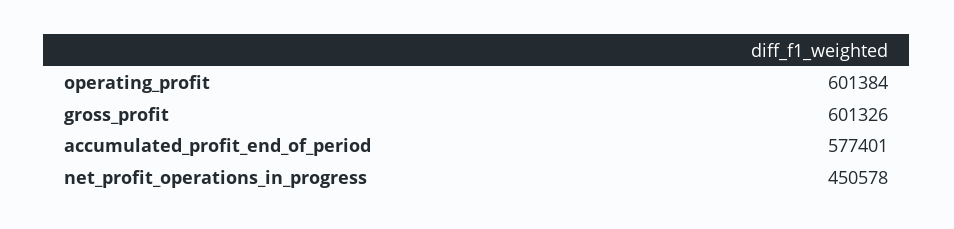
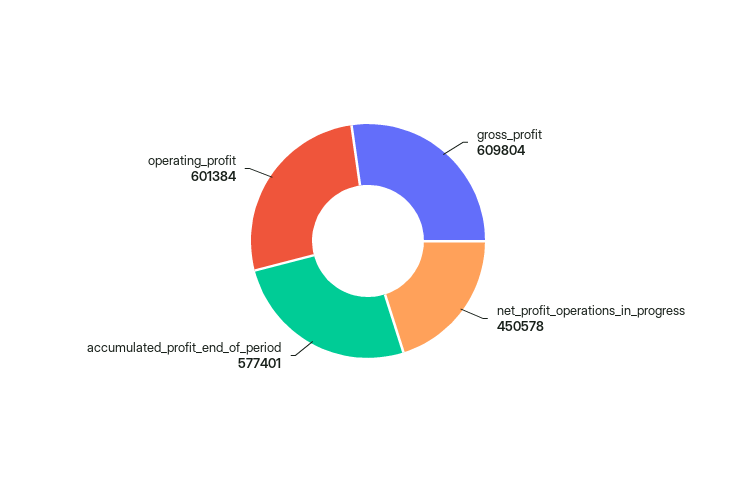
gross_profit: 601326 -> 609804

